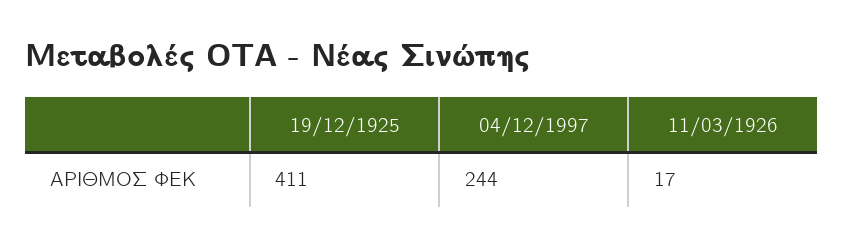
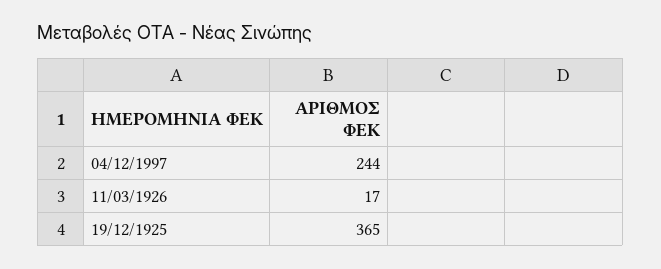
19/12/1925: 411 -> 365

